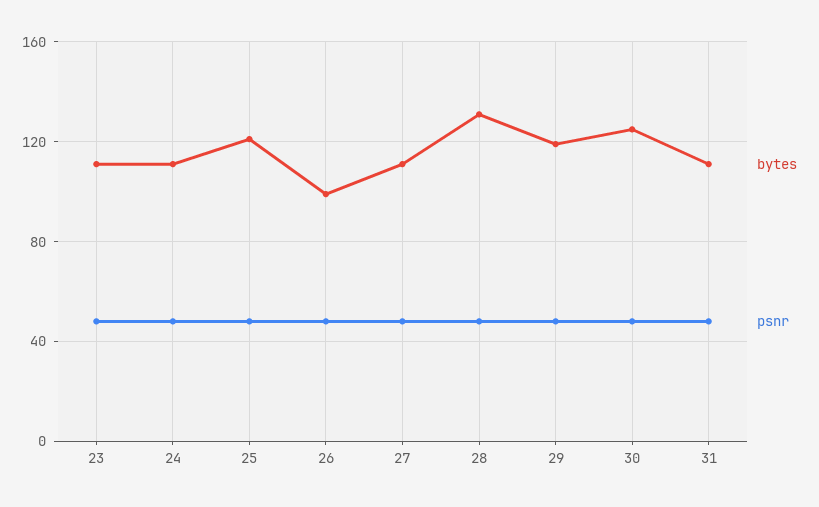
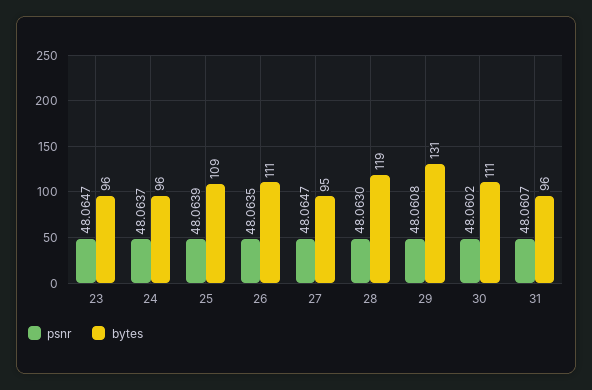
bytes, 23: 110 -> 96
bytes, 24: 110 -> 96
bytes, 25: 120 -> 109
bytes, 26: 100 -> 111
bytes, 27: 110 -> 95
bytes, 28: 130 -> 119
bytes, 29: 120 -> 131
bytes, 30: 125 -> 111
bytes, 31: 110 -> 96

